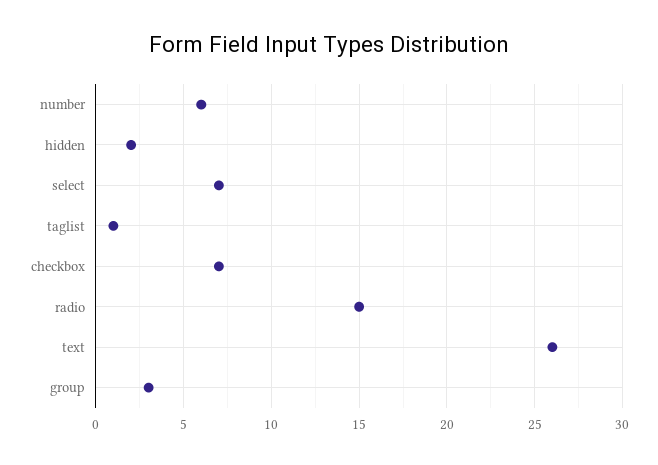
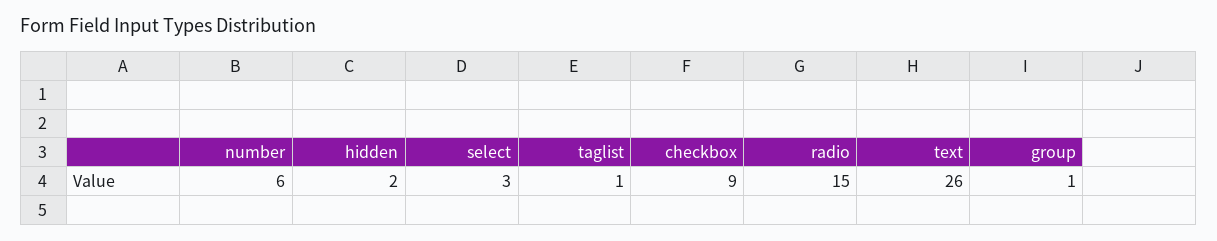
select: 7 -> 3
checkbox: 7 -> 9
group: 3 -> 1

